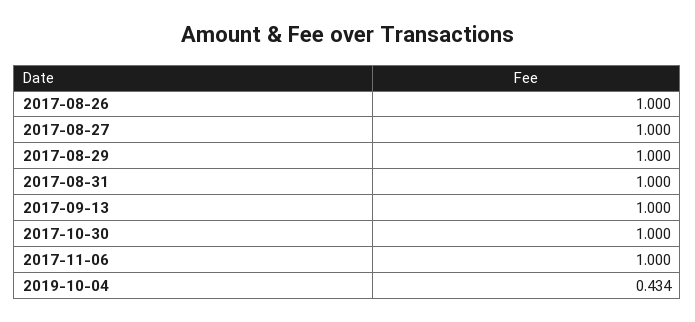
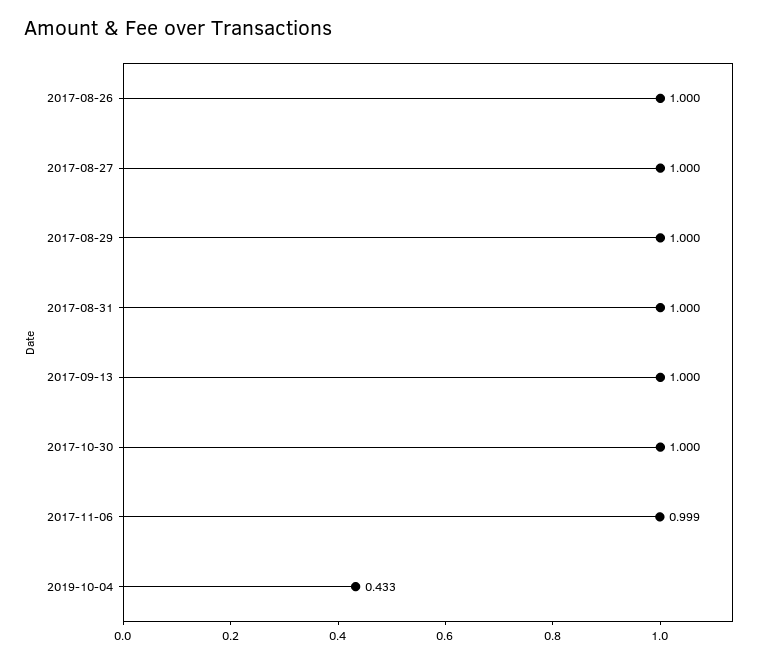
2017-11-06: 1 -> 0.999
2019-10-04: 0.434 -> 0.433

